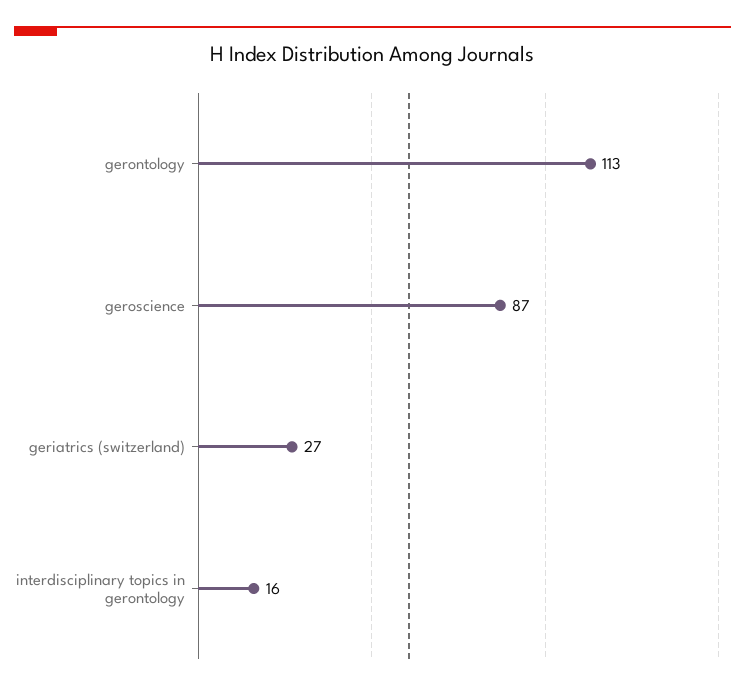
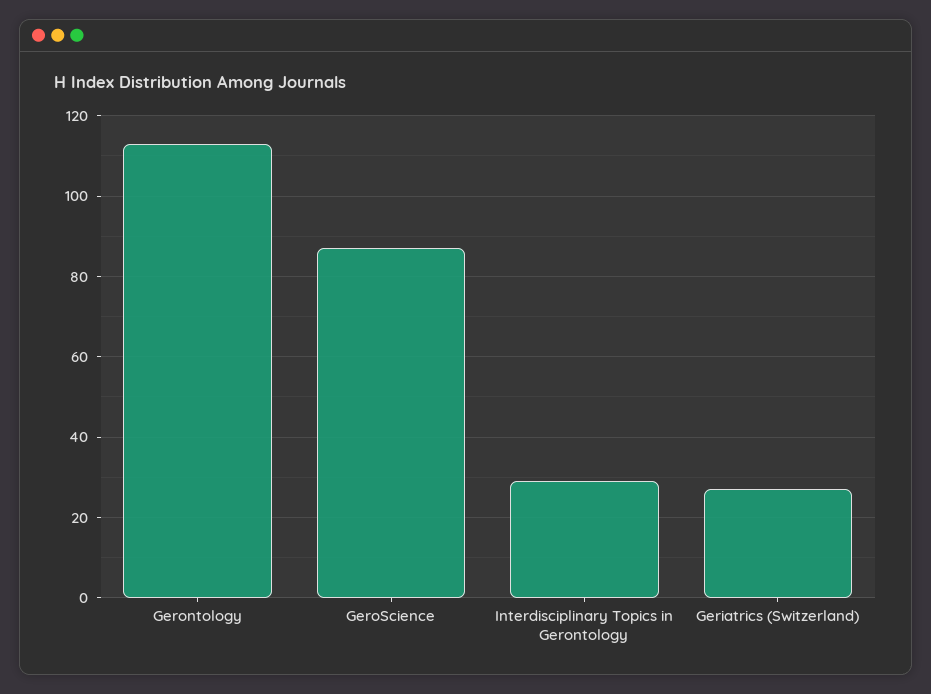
interdisciplinary topics in gerontology: 16 -> 30

